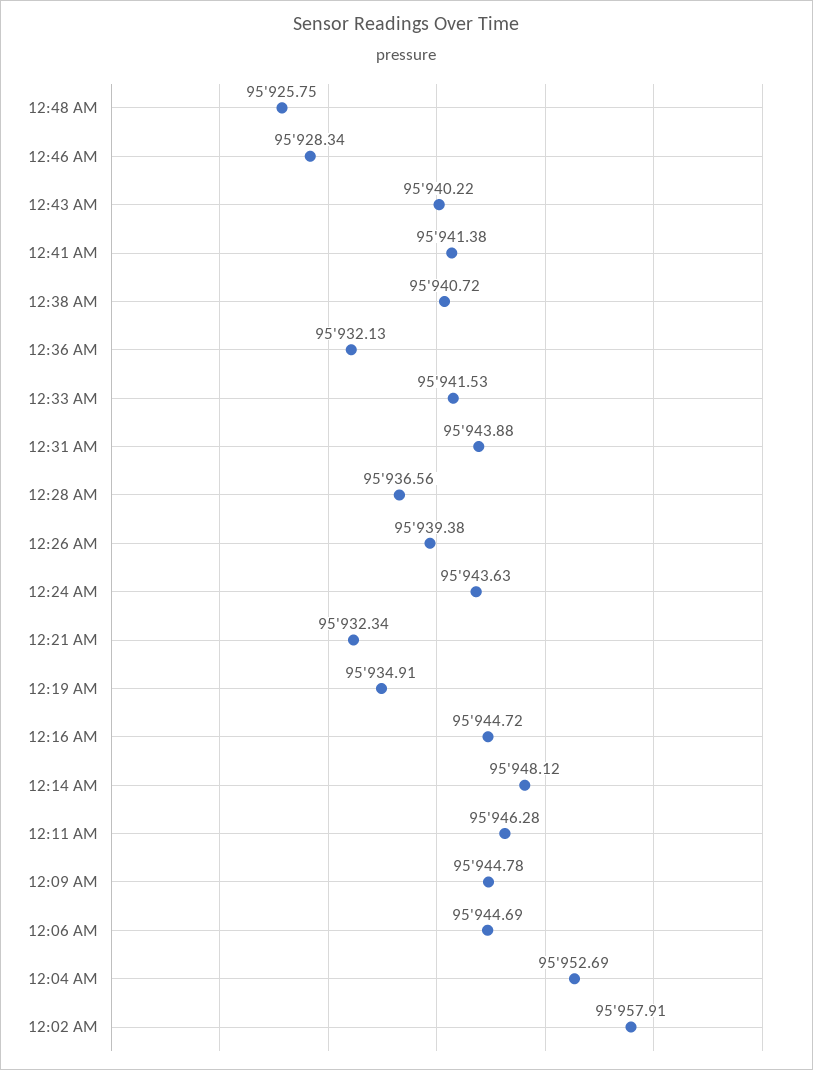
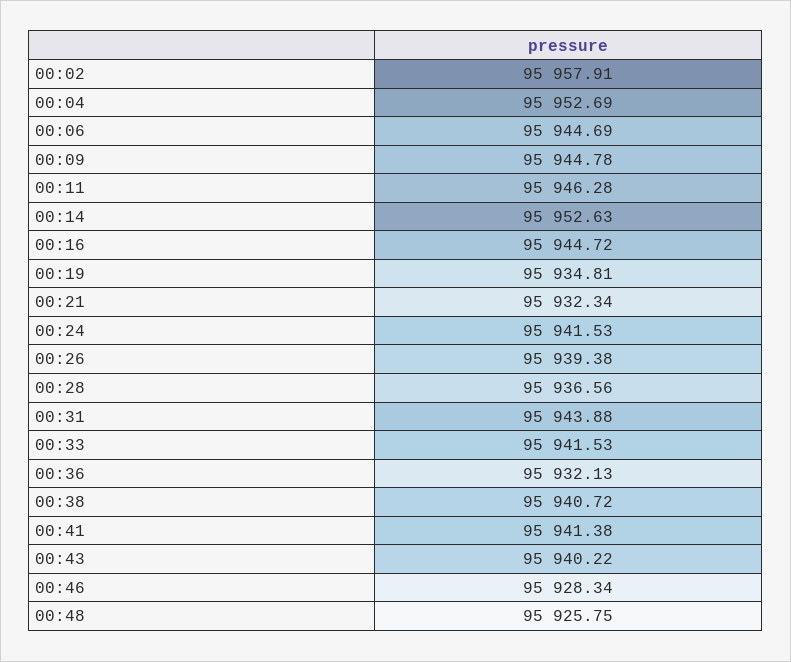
12:24 AM: 95943.63 -> 95941.53
12:19 AM: 95934.91 -> 95934.81
12:14 AM: 95948.12 -> 95952.63

